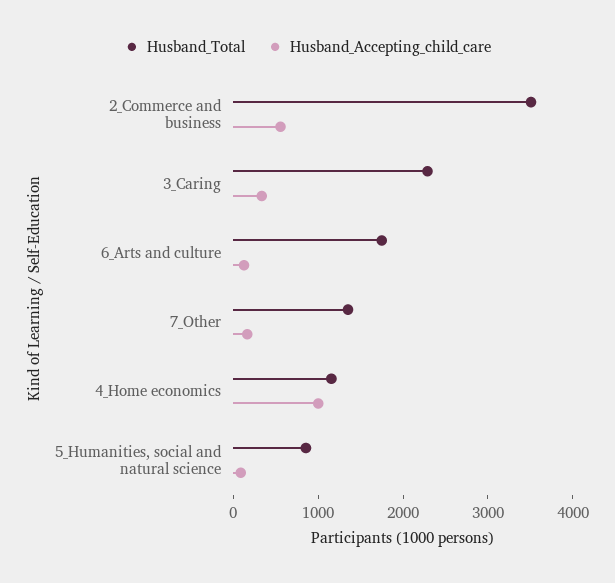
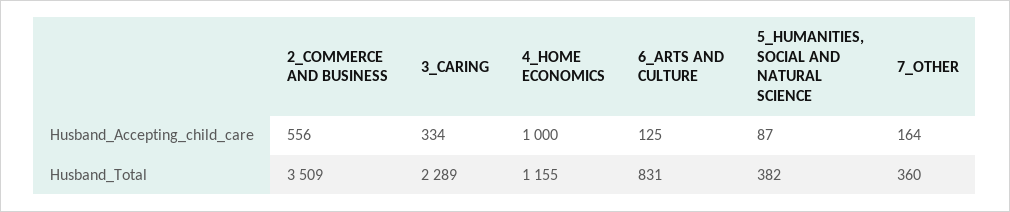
Husband_Total, 6_Arts and culture: 1800 -> 831
Husband_Total, 7_Other: 1400 -> 360
Husband_Total, 5_Humanities, social and natural science: 800 -> 382

